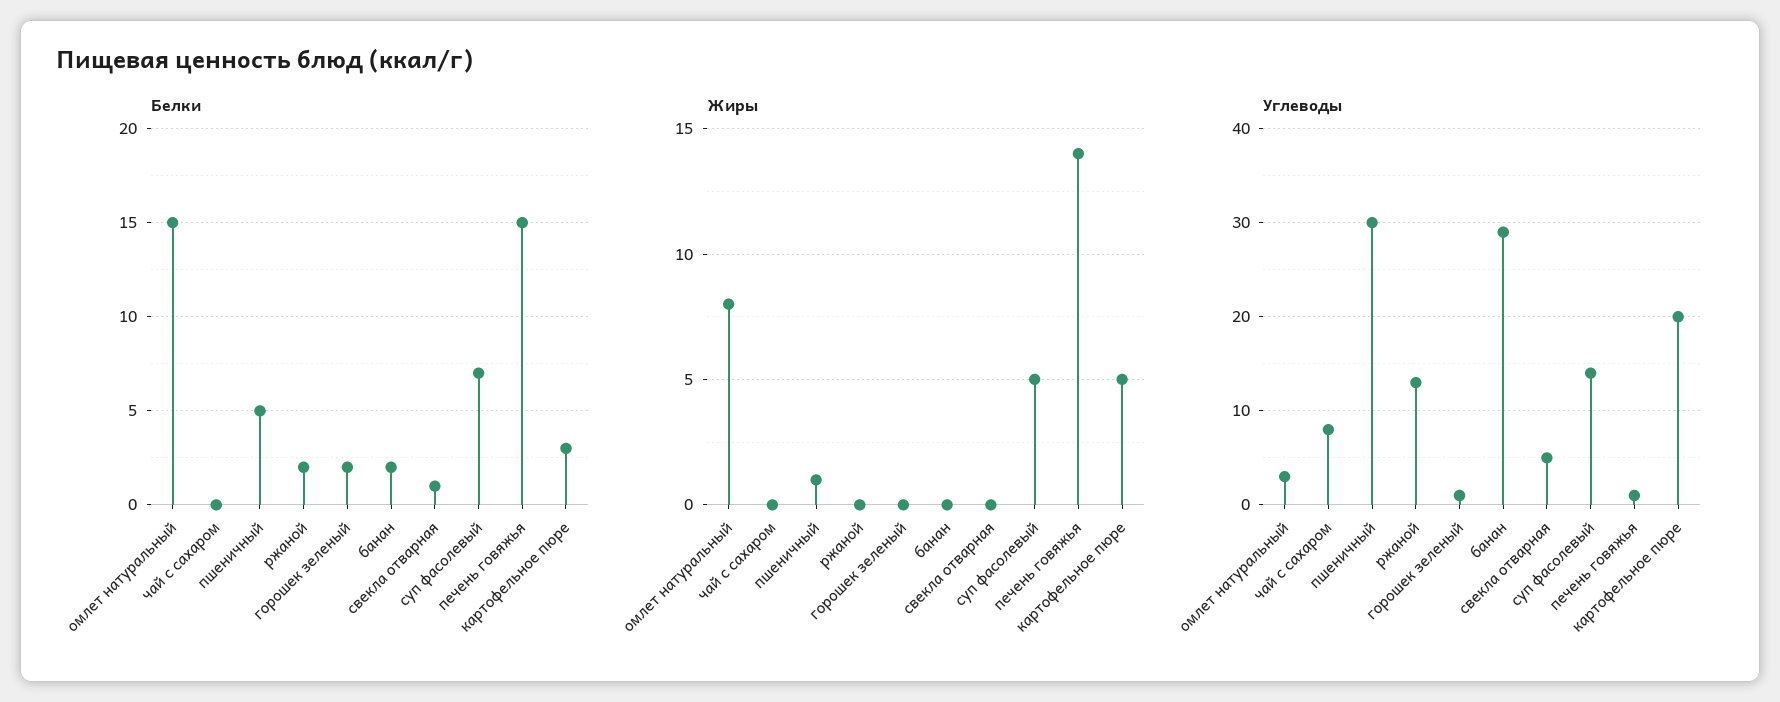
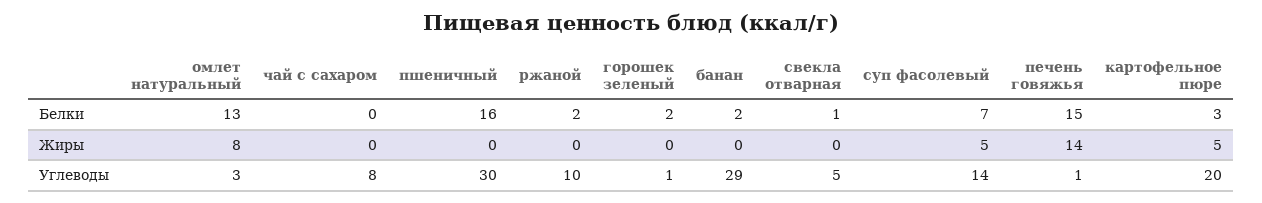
Белки, омлет натуральный: 15 -> 13
Белки, пшеничный: 5 -> 16
Жиры, пшеничный: 1 -> 0
Углеводы, ржаной: 13 -> 10

